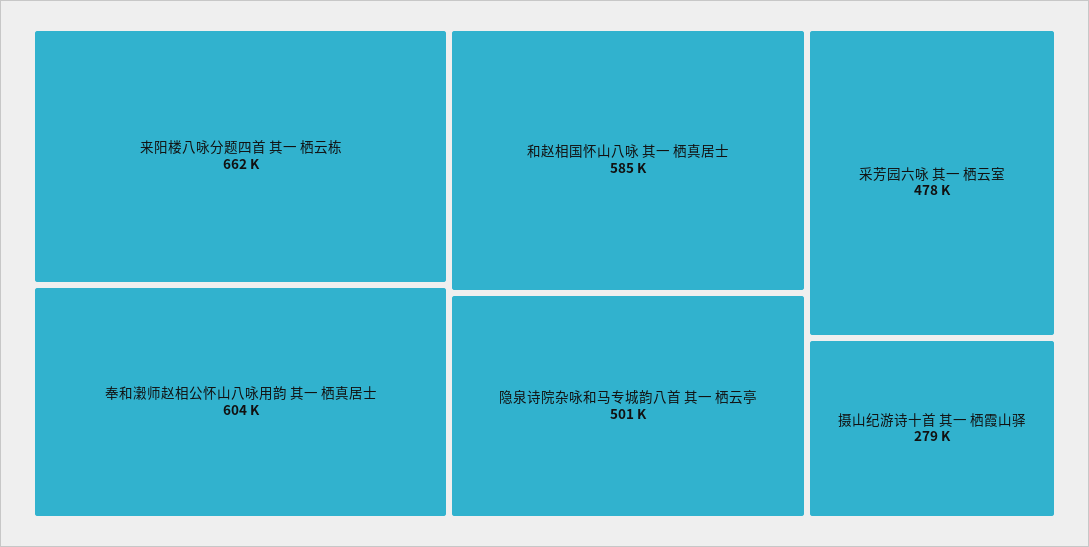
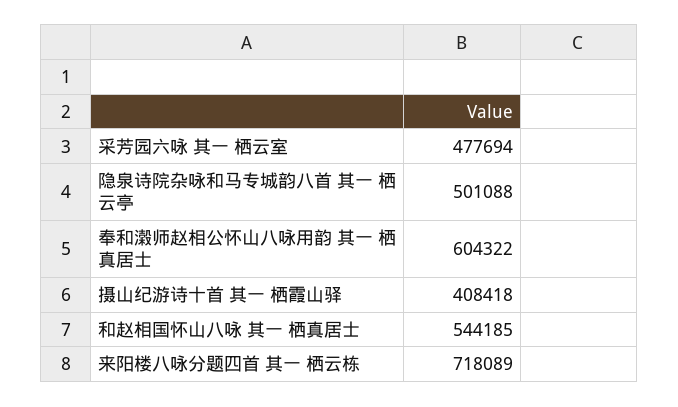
来阳楼八咏分题四首 其一 栖云栋: 662000 -> 718089
和赵相国怀山八咏 其一 栖真居士: 585000 -> 544185
摄山纪游诗十首 其一 栖霞山驿: 279000 -> 408418

